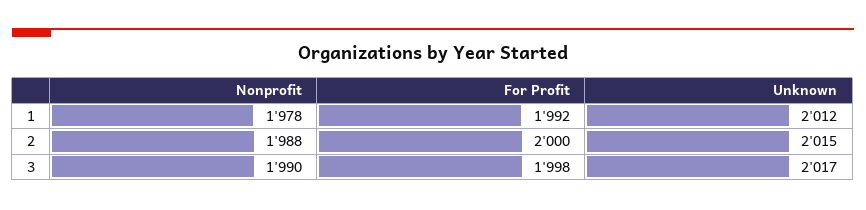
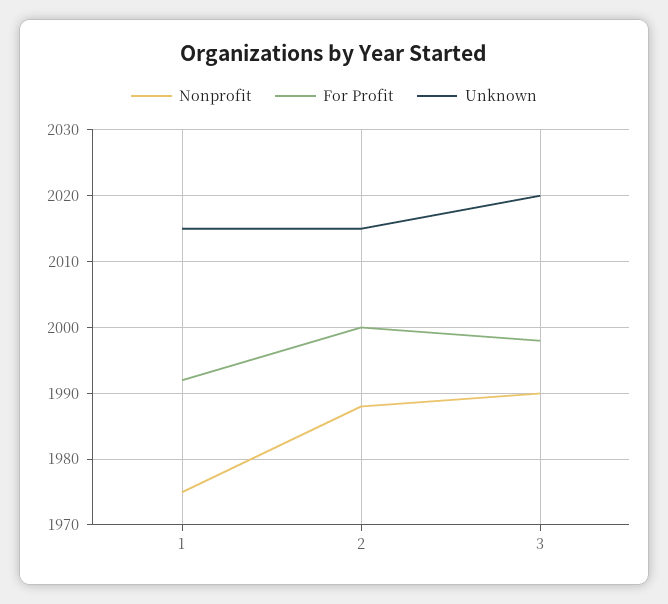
Nonprofit, 1: 1978 -> 1975
Unknown, 1: 2012 -> 2015
Unknown, 3: 2017 -> 2020

